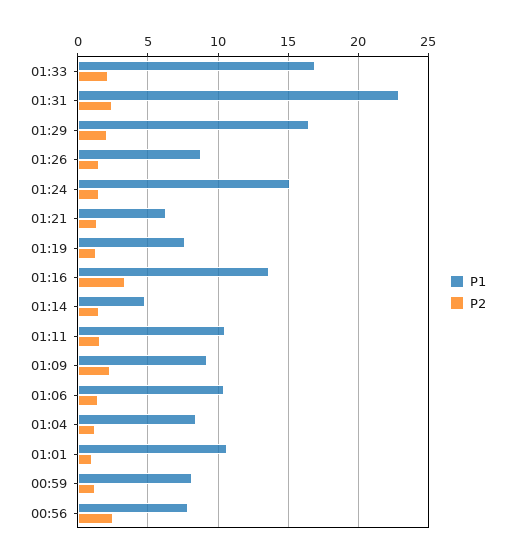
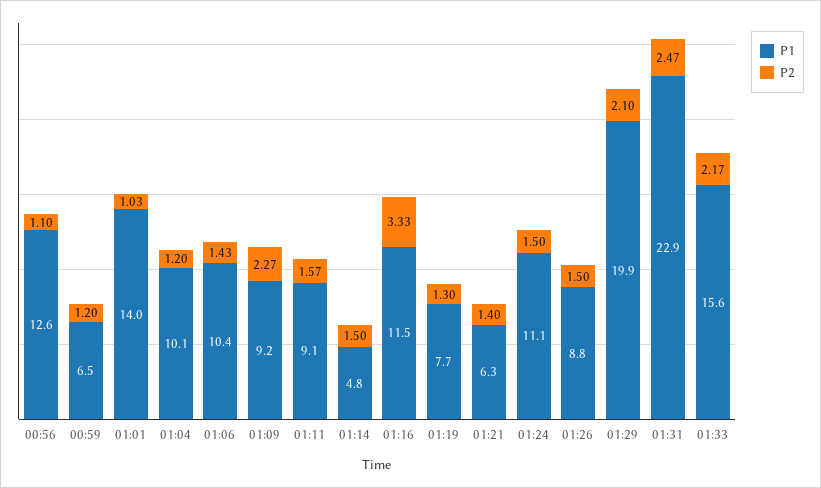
P1, 01:33: 17 -> 15.6
P1, 01:29: 16.5 -> 19.9
P1, 01:24: 15 -> 11.1
P1, 01:16: 13.5 -> 11.5
P1, 01:11: 10.5 -> 9.1
P1, 01:04: 8.5 -> 10.1
P1, 01:01: 10.5 -> 14
P1, 00:59: 8 -> 6.5
P1, 00:56: 8 -> 12.6
P2, 00:56: 2.5 -> 1.1

